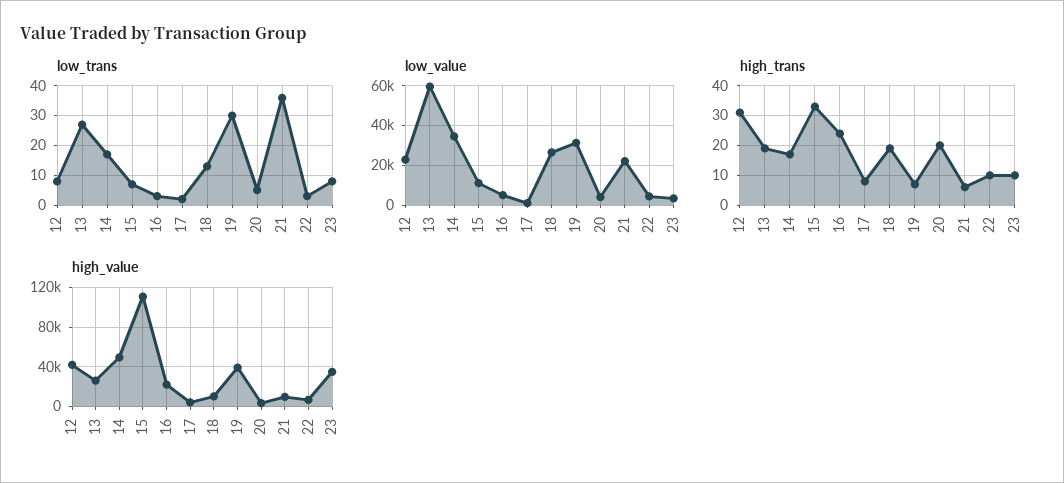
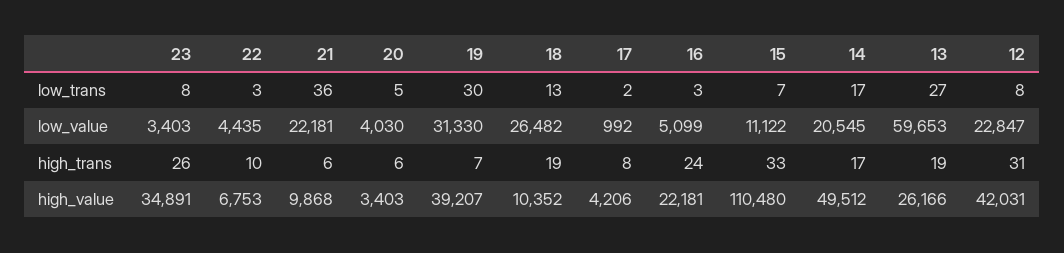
low_value, 14: 35000 -> 20545
high_trans, 20: 20 -> 6
high_trans, 23: 10 -> 26

